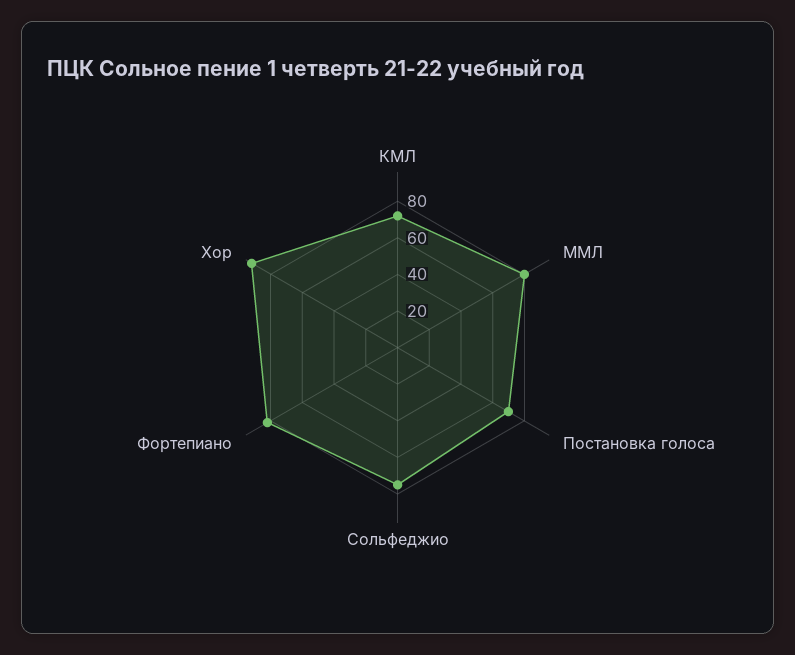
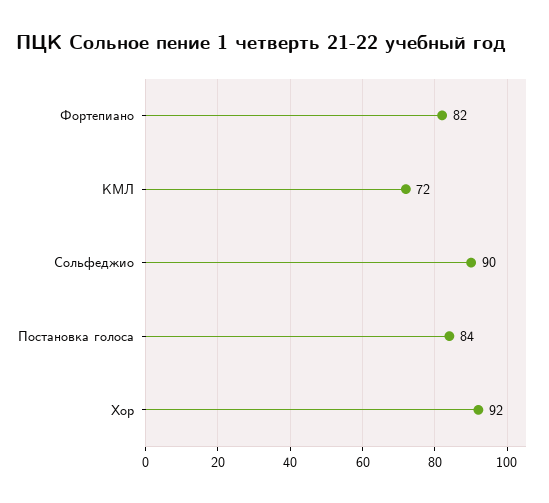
ММЛ: 80 -> none
Постановка голоса: 70 -> 84
Сольфеджио: 75 -> 90

